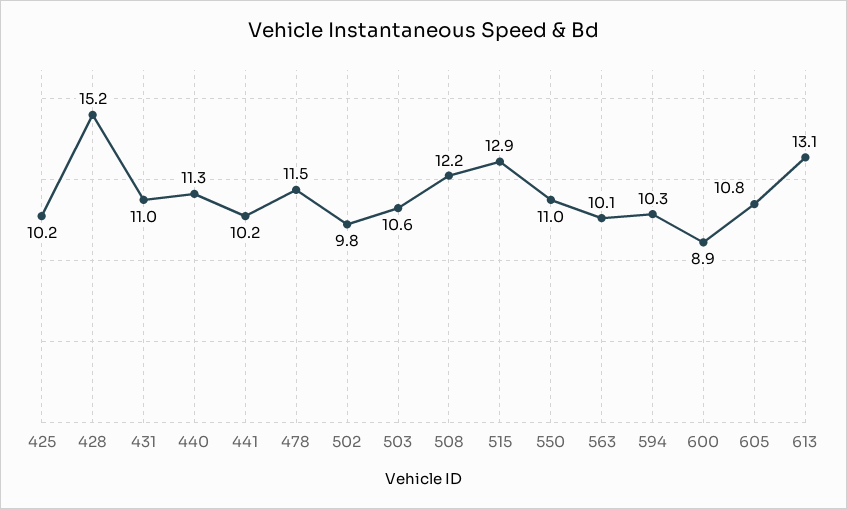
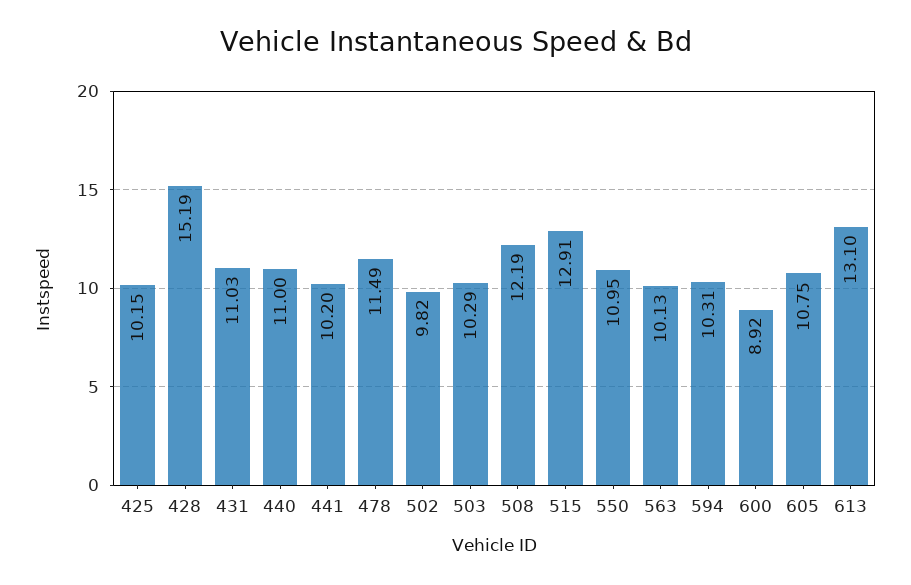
440: 11.3 -> 11
503: 10.6 -> 10.29

